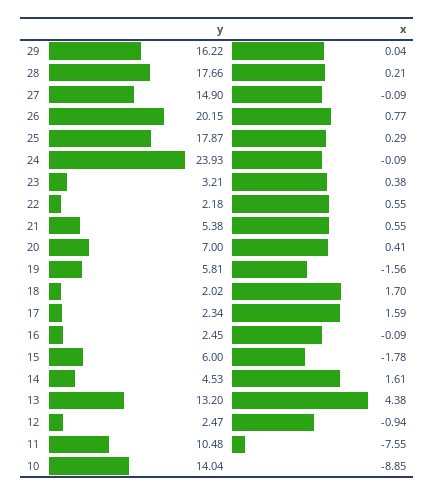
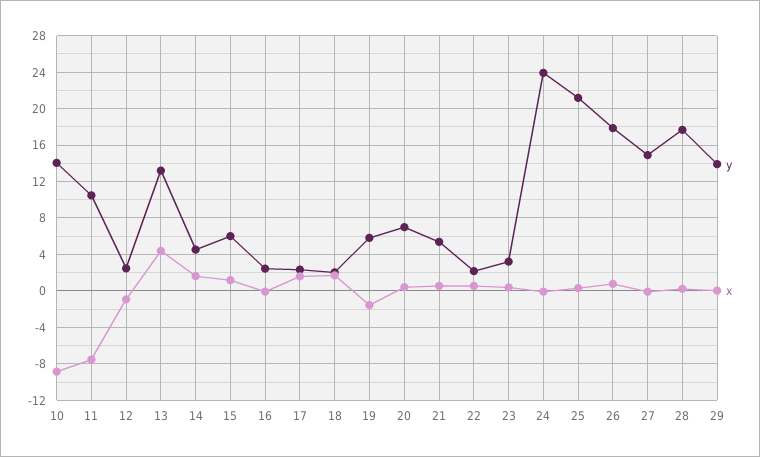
y, 29: 16.22 -> 14
y, 26: 20.15 -> 18
y, 25: 17.87 -> 21
x, 15: -1.78 -> 1

